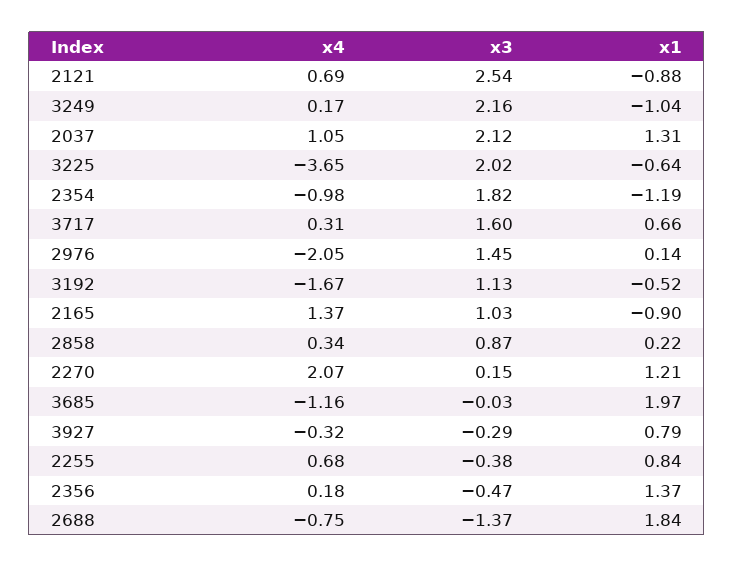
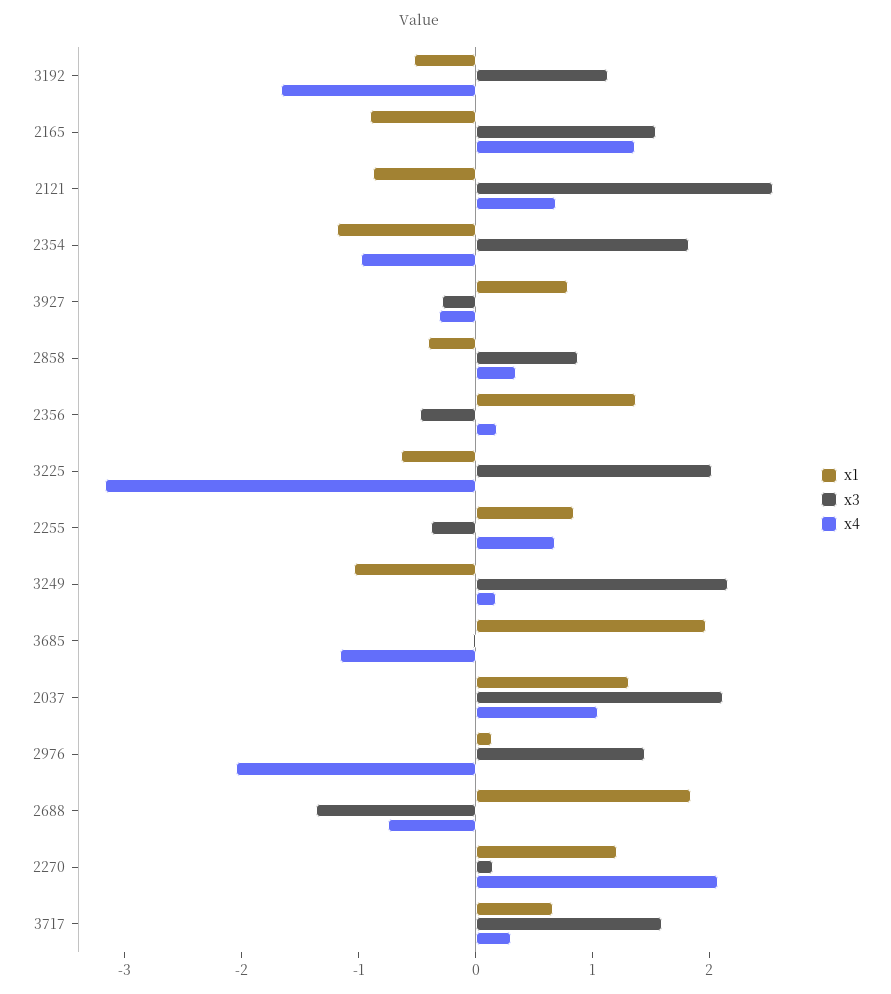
x4, 3225: -3.65 -> -3.2
x3, 2165: 1.03 -> 1.6
x1, 2858: 0.22 -> -0.4

